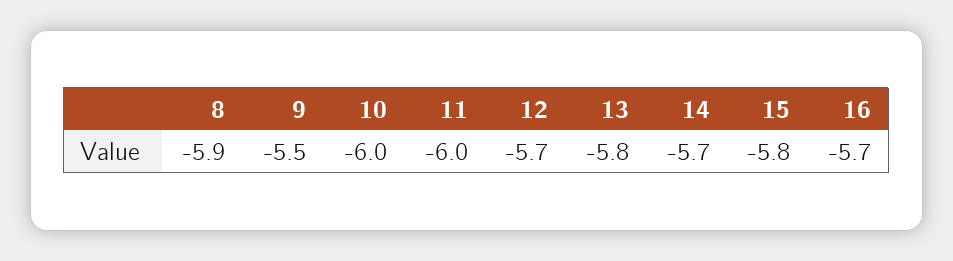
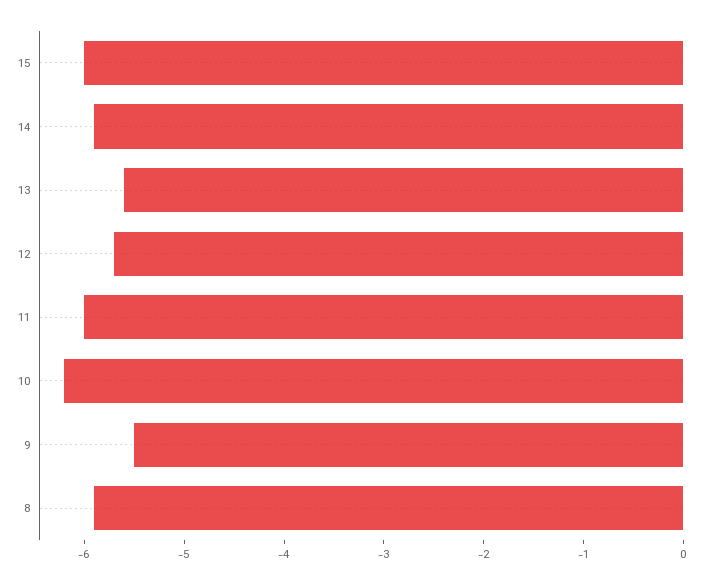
10: -6 -> -6.2
13: -5.8 -> -5.6
14: -5.7 -> -5.9
15: -5.8 -> -6
16: -5.7 -> none

